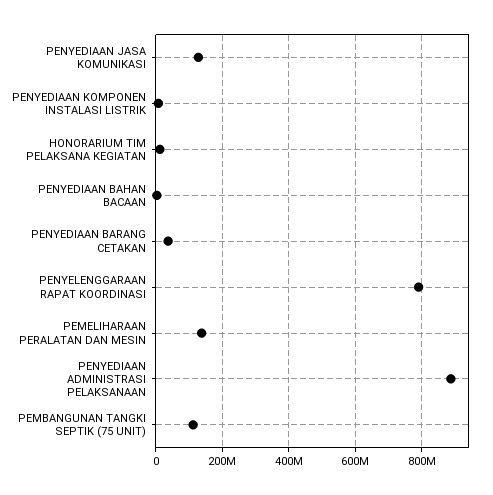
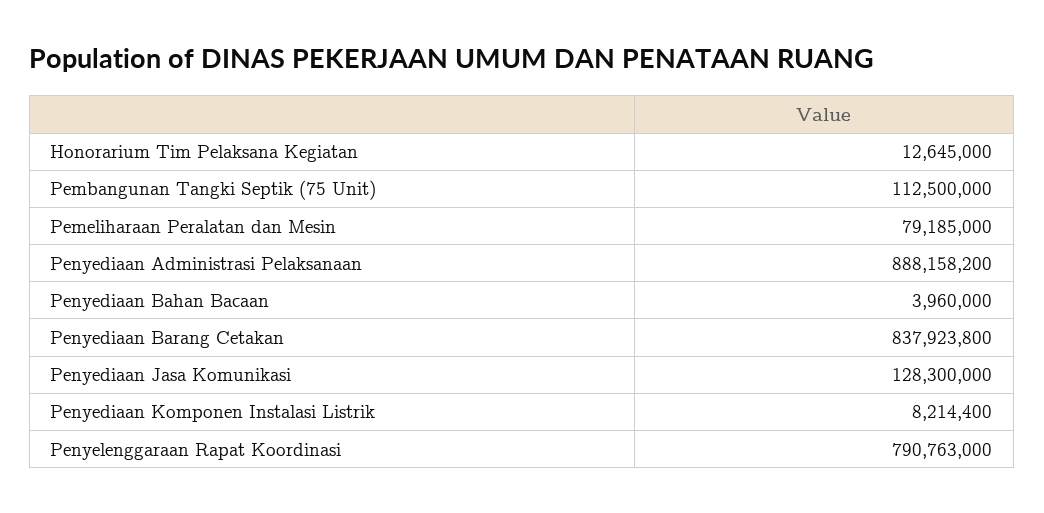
PENYEDIAAN BARANG CETAKAN: 40000000 -> 837923800
PEMELIHARAAN PERALATAN DAN MESIN: 140000000 -> 79185000

